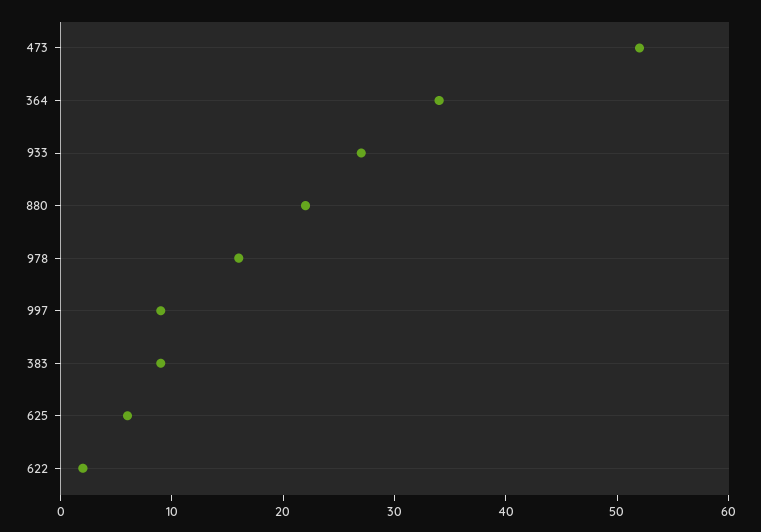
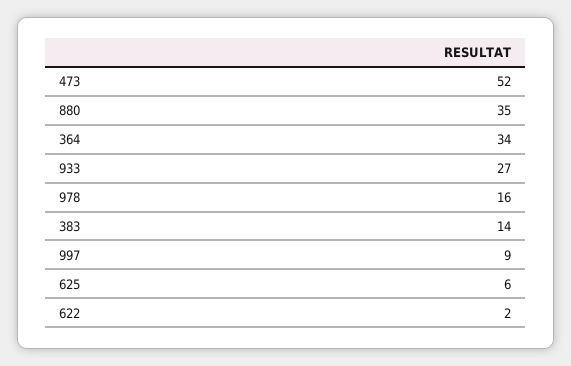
880: 22 -> 35
383: 9 -> 14

